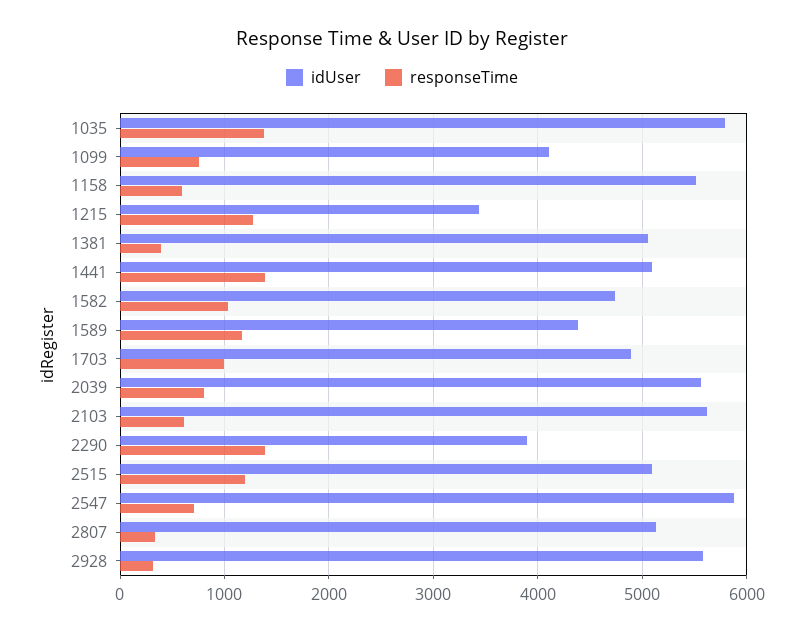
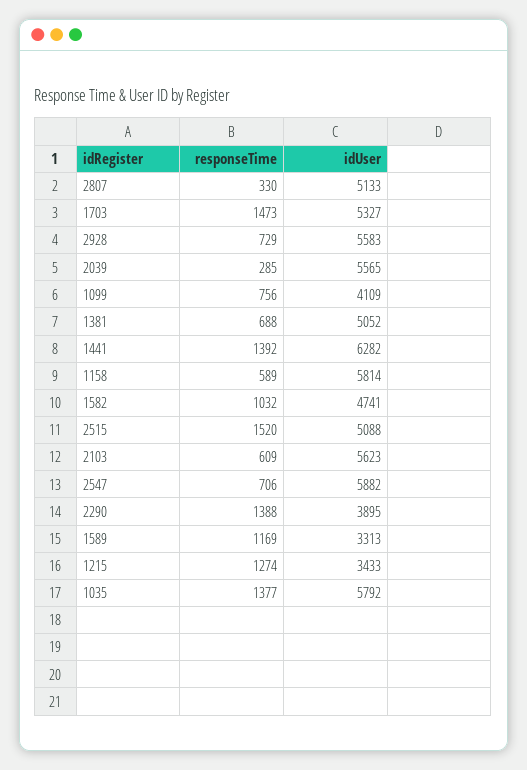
idUser, 1158: 5500 -> 5814
responseTime, 1381: 400 -> 688
idUser, 1441: 5100 -> 6282
idUser, 1589: 4400 -> 3313
idUser, 1703: 4900 -> 5327
responseTime, 1703: 1000 -> 1473
responseTime, 2039: 800 -> 285
responseTime, 2515: 1200 -> 1520
responseTime, 2928: 300 -> 729

